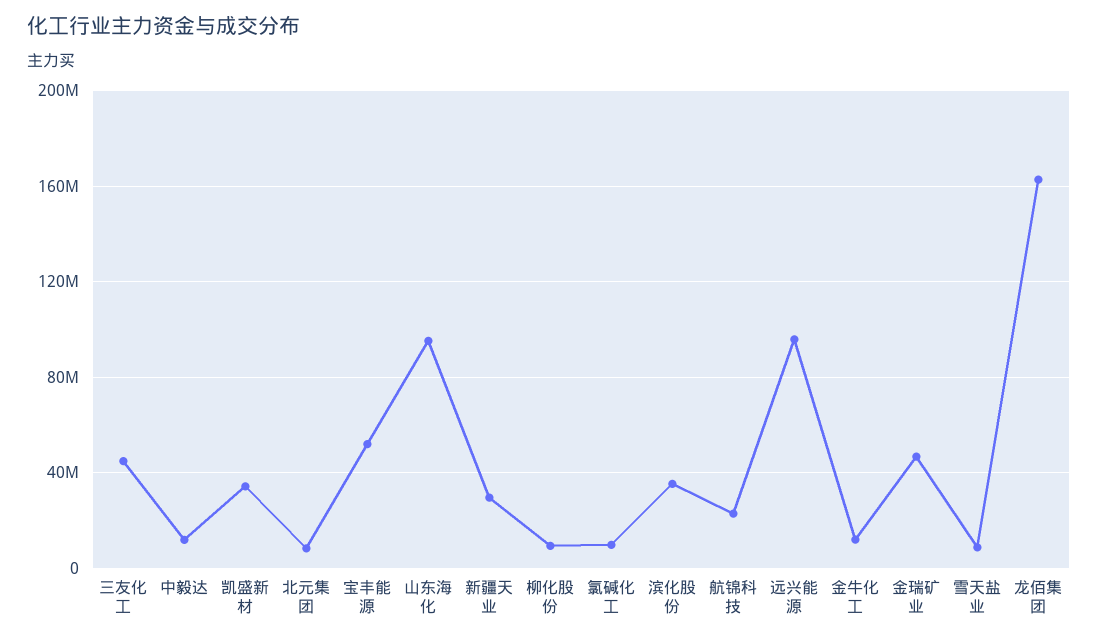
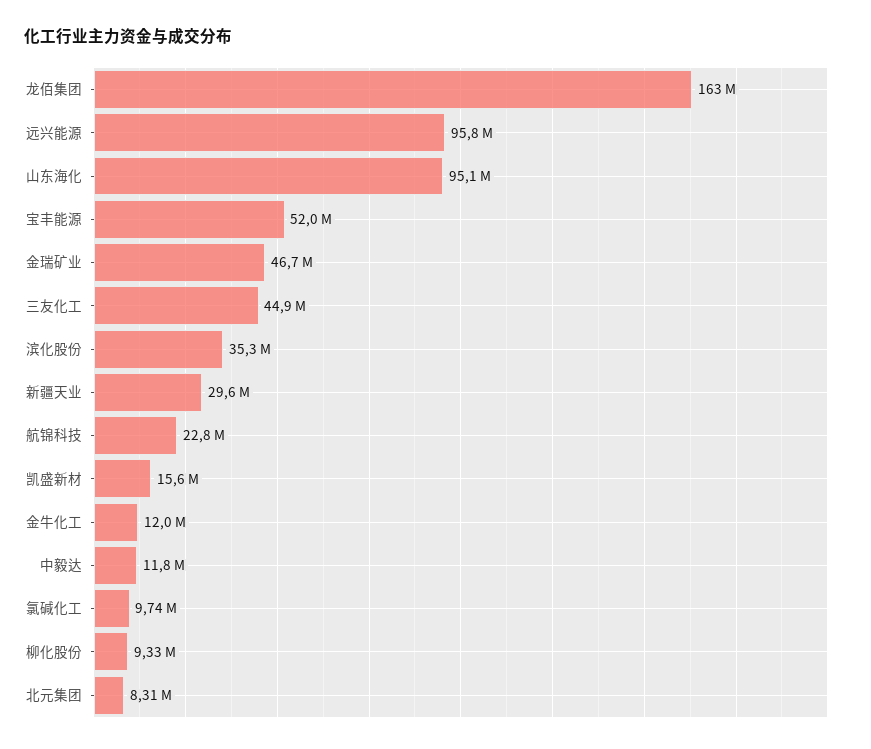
凯盛新材: 35000000 -> 15600000
雪天盐业: 10000000 -> none

